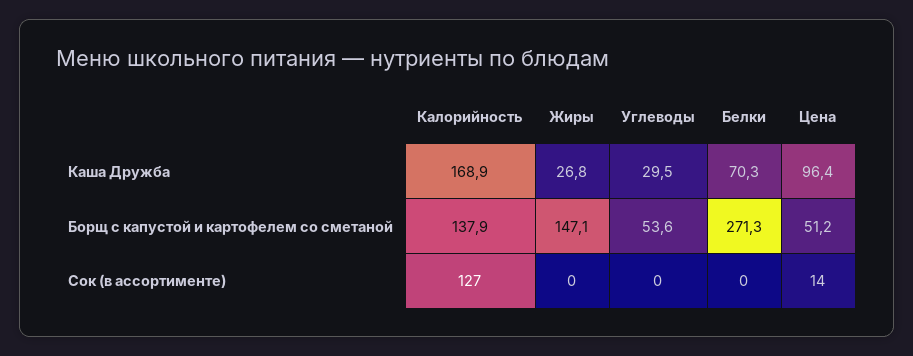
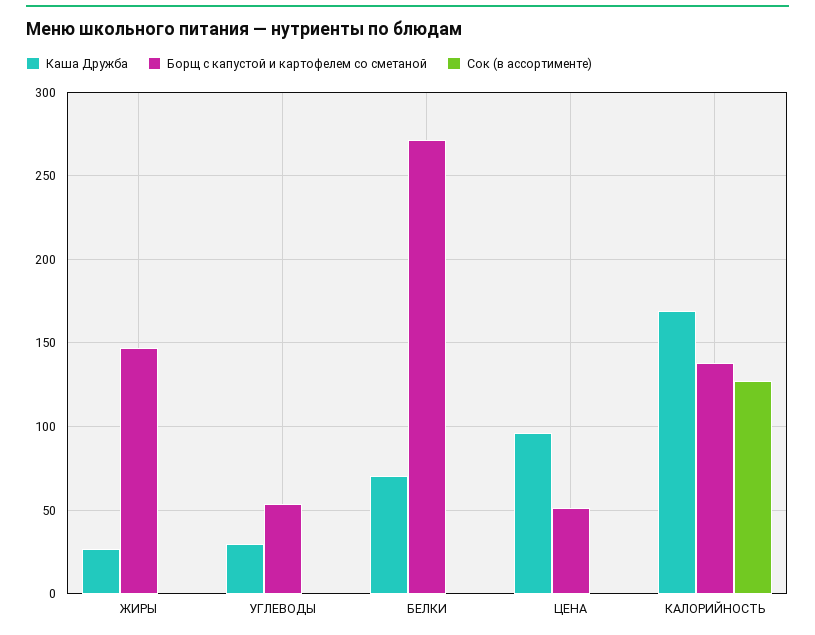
Сок (в ассортименте), Цена: 14 -> 0

